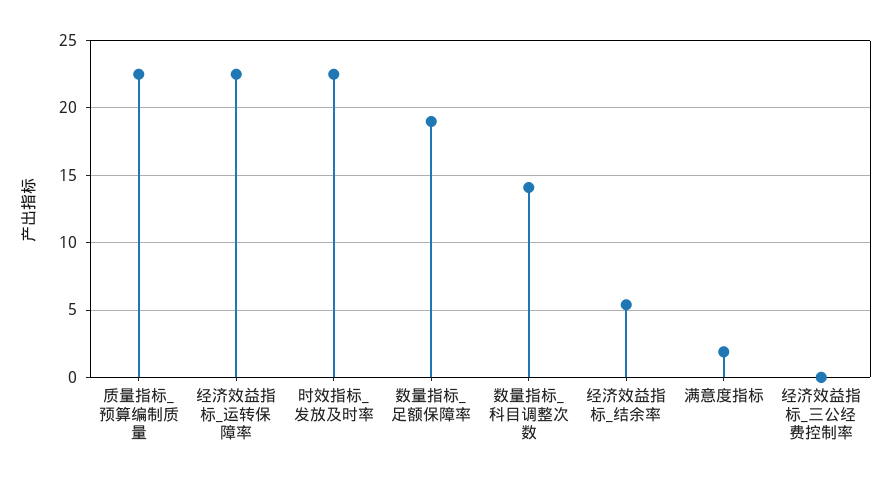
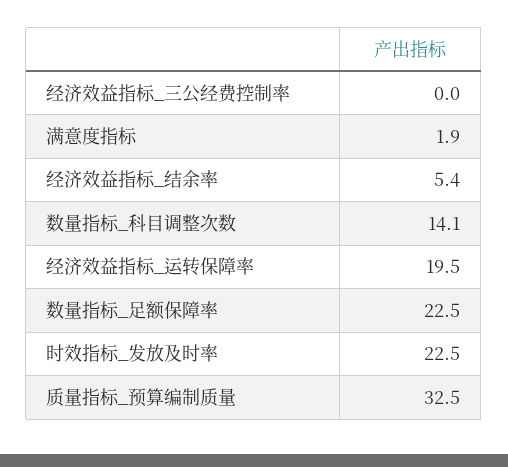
质量指标_预算编制质量: 22.5 -> 32.5
经济效益指标_运转保障率: 22.5 -> 19.5
数量指标_足额保障率: 19 -> 22.5

